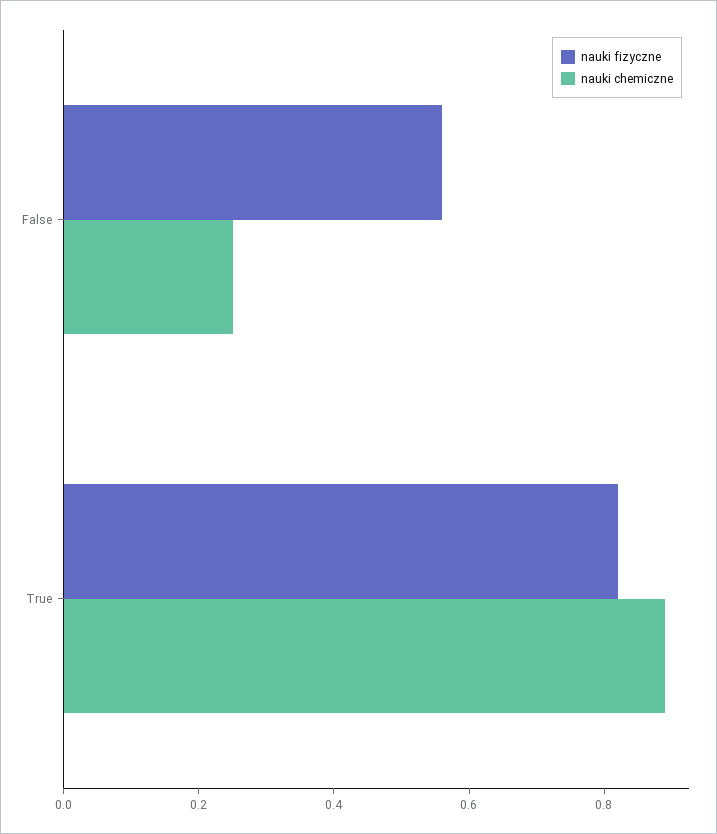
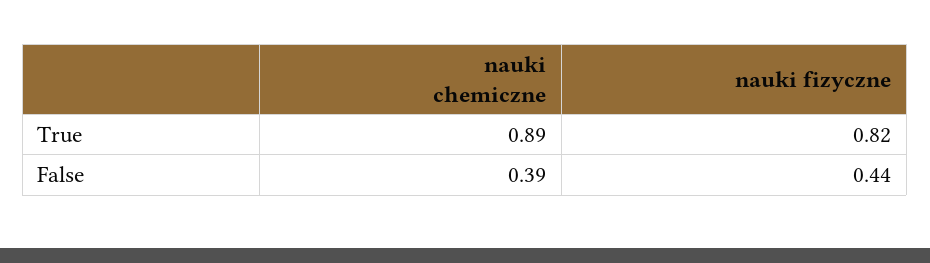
nauki fizyczne, False: 0.55 -> 0.44
nauki chemiczne, False: 0.25 -> 0.39

